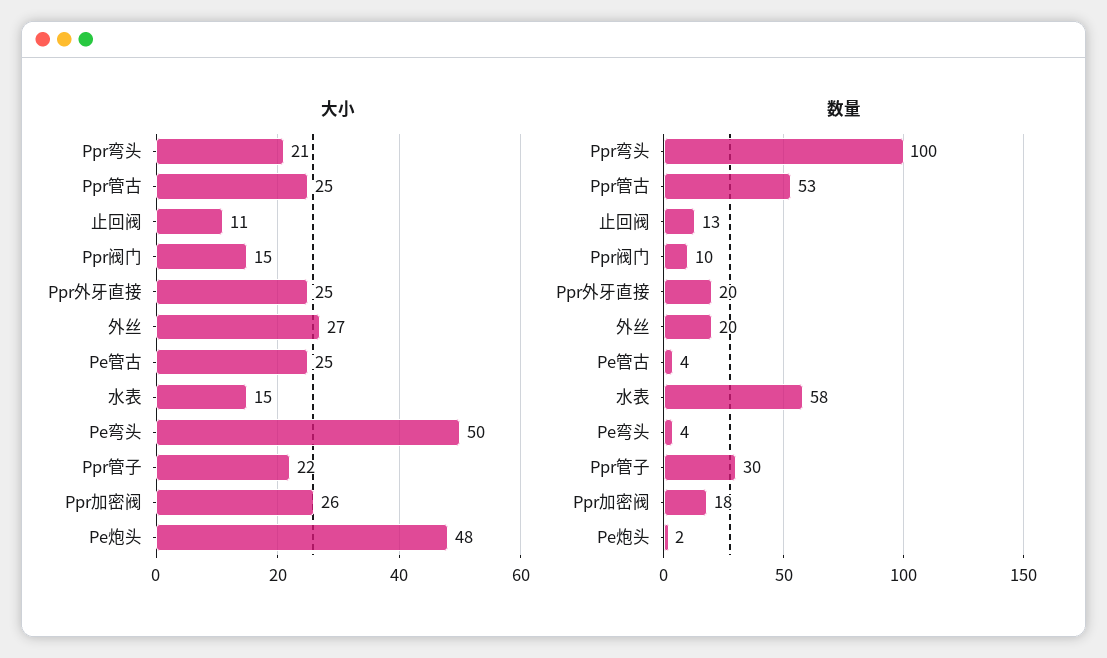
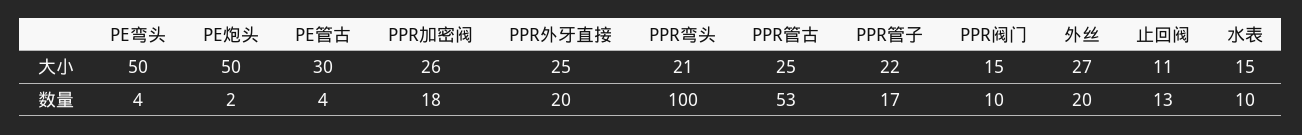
大小, Pe管古: 25 -> 30
大小, Pe炮头: 48 -> 50
数量, 水表: 58 -> 10
数量, Ppr管子: 30 -> 17

